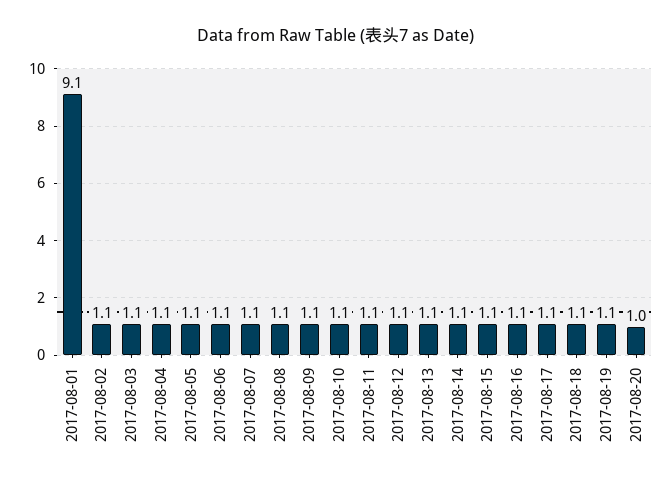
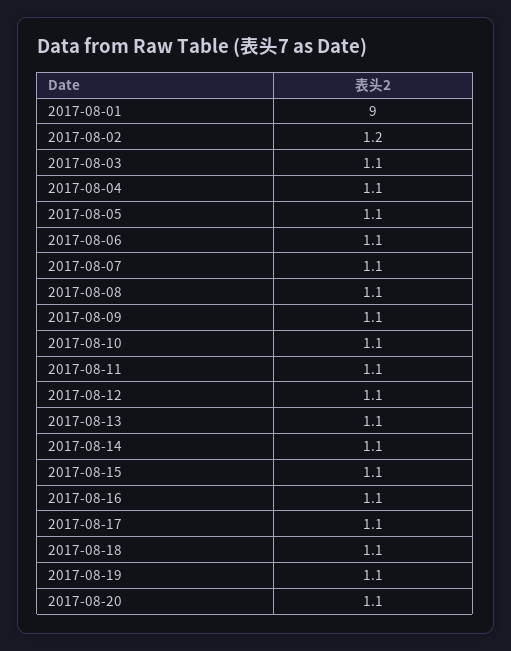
2017-08-01: 9.1 -> 9
2017-08-02: 1.1 -> 1.2
2017-08-20: 1 -> 1.1

